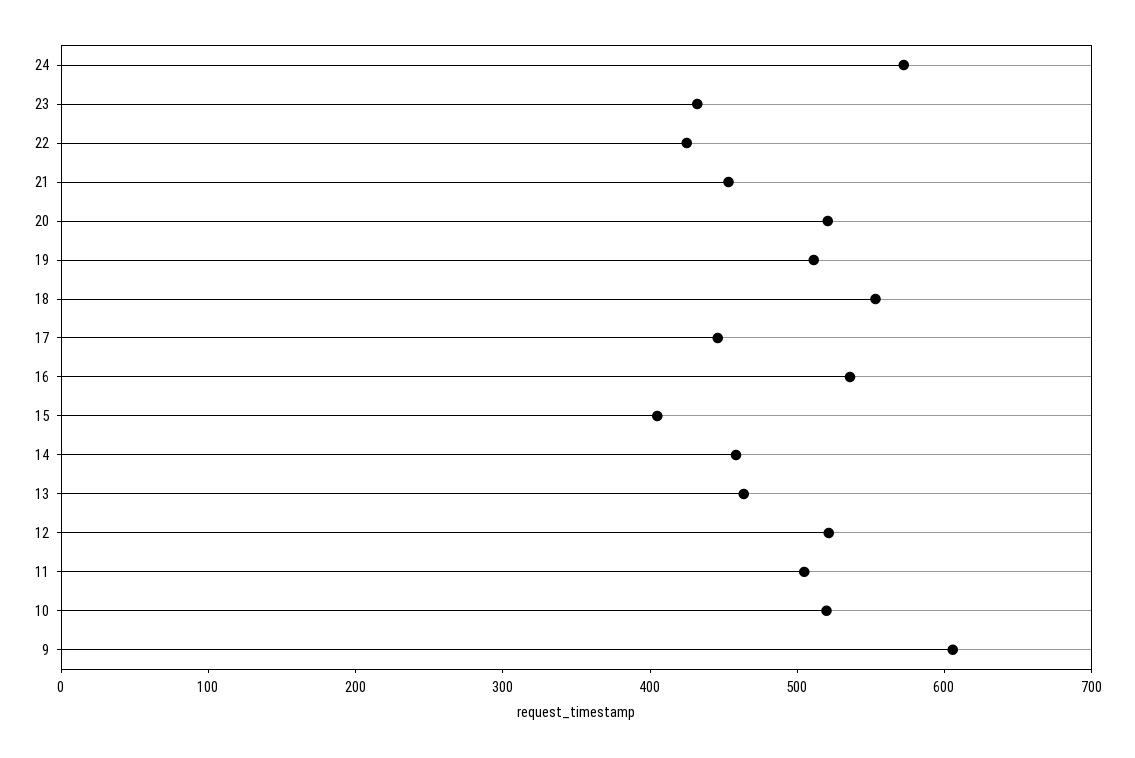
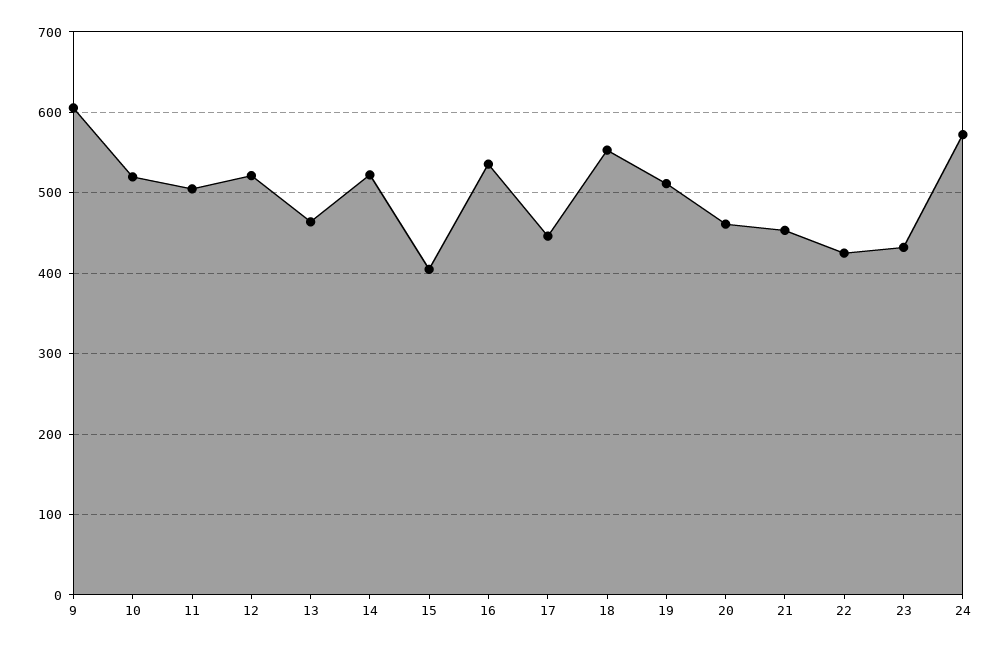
20: 520 -> 460
14: 460 -> 520

